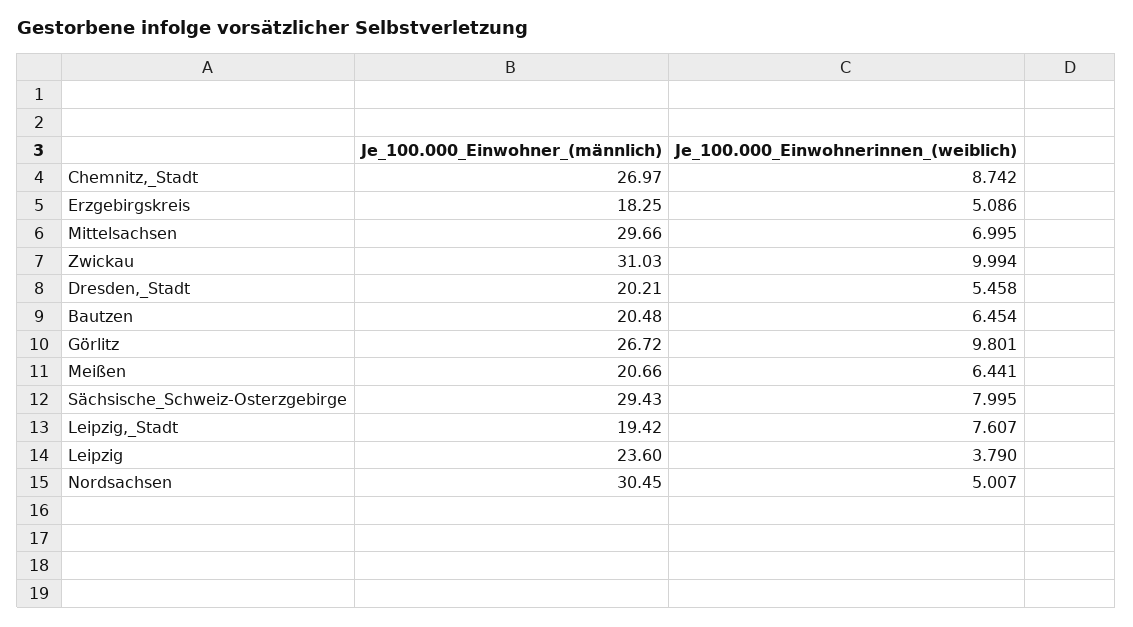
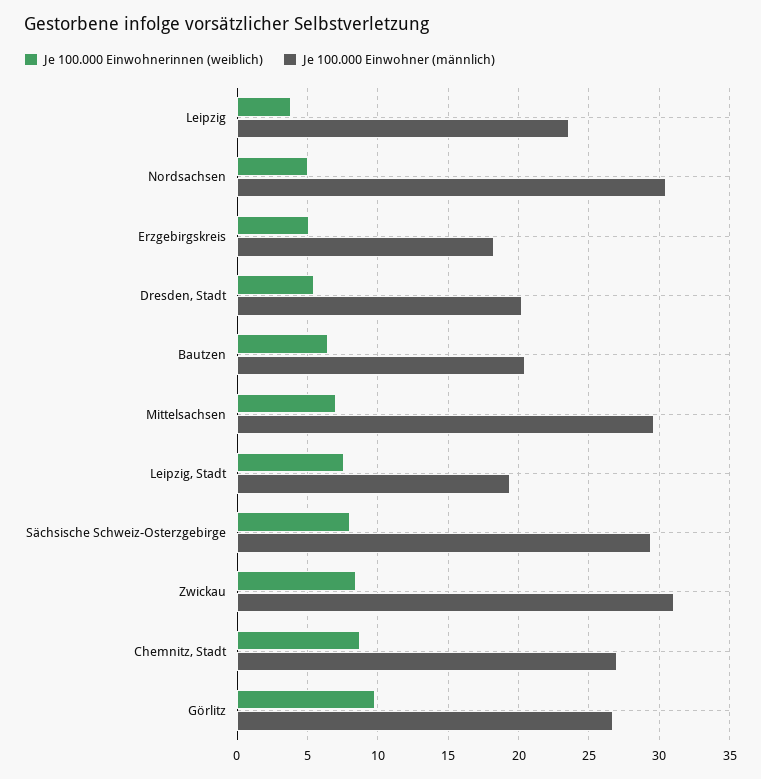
Je_100.000_Einwohnerinnen_(weiblich), Zwickau: 9.994 -> 8.5
Je_100.000_Einwohner_(männlich), Meißen: 20.66 -> none
Je_100.000_Einwohnerinnen_(weiblich), Meißen: 6.441 -> none

